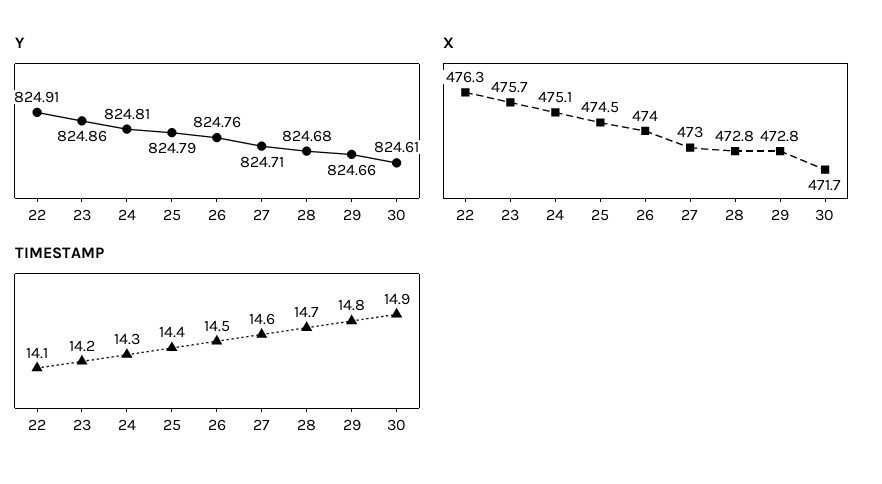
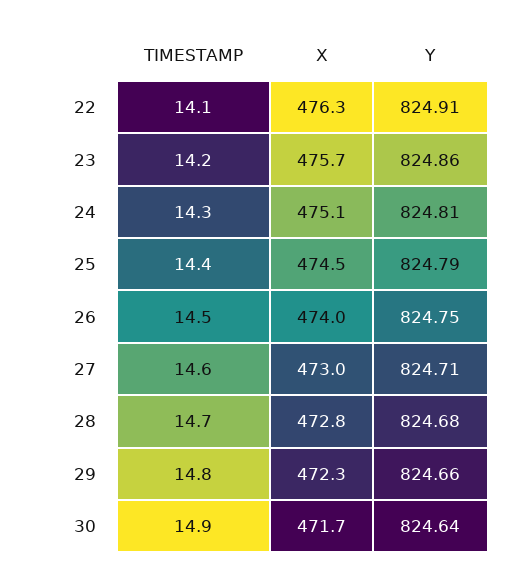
Y, 26: 824.76 -> 824.75
Y, 30: 824.61 -> 824.64
X, 29: 472.8 -> 472.3

